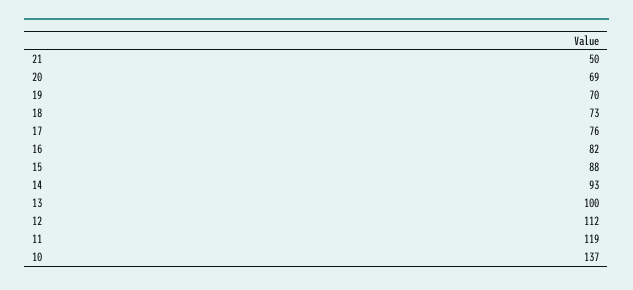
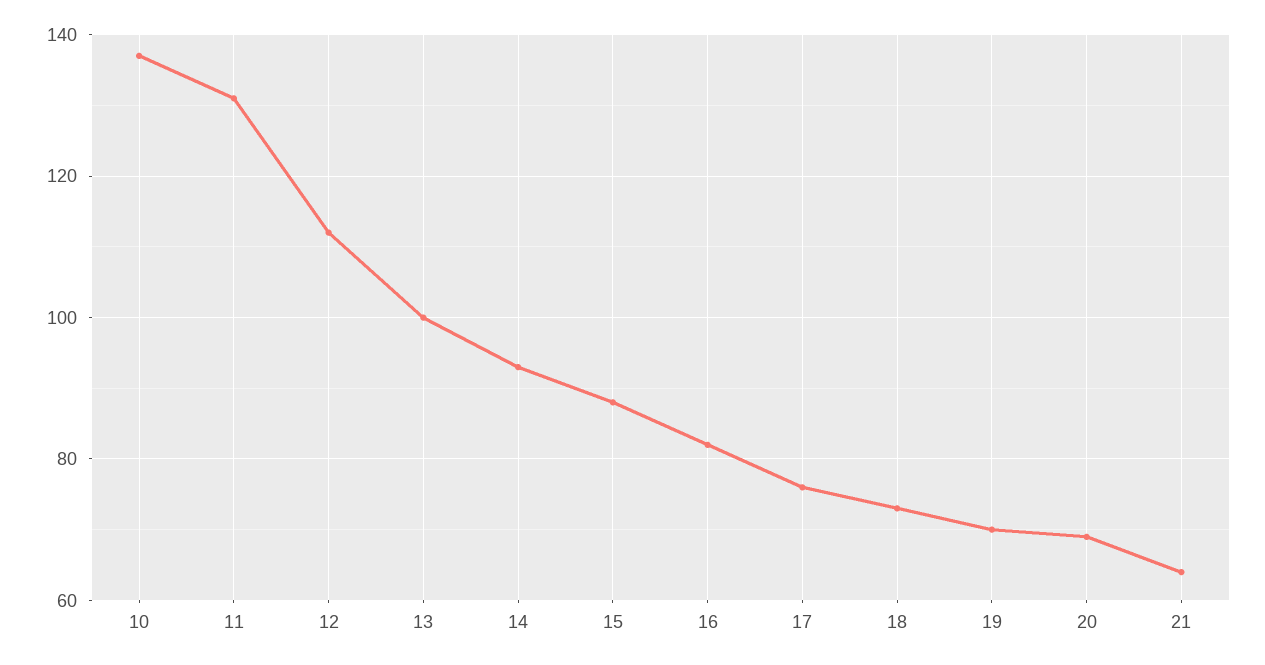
21: 50 -> 65
11: 119 -> 130

